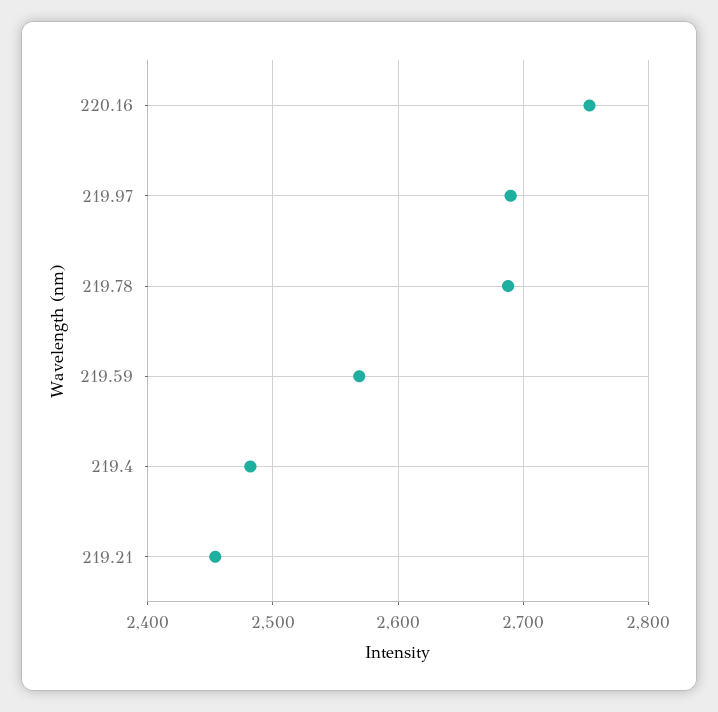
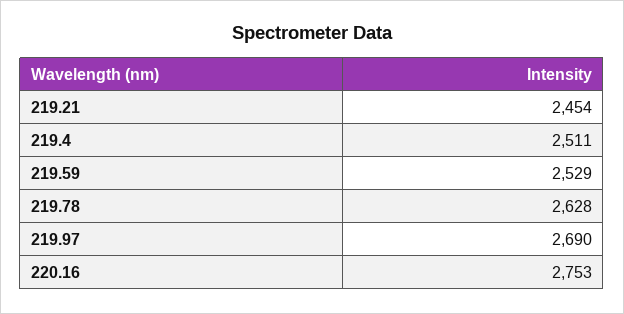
219.78: 2690 -> 2628
219.59: 2570 -> 2529
219.4: 2480 -> 2511

